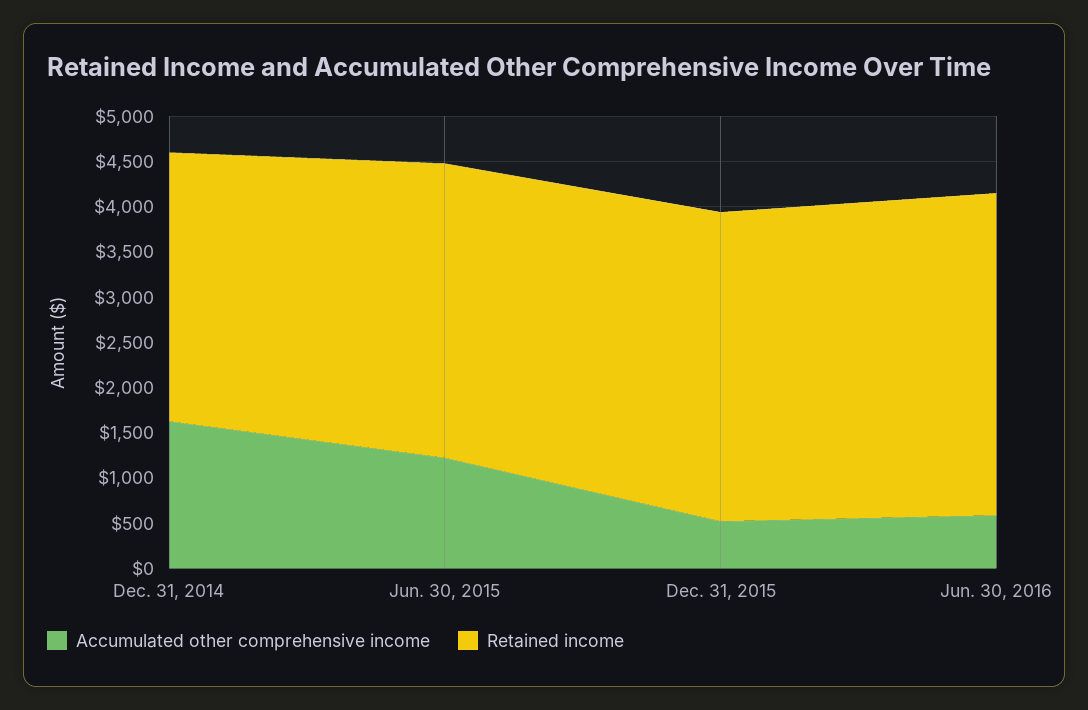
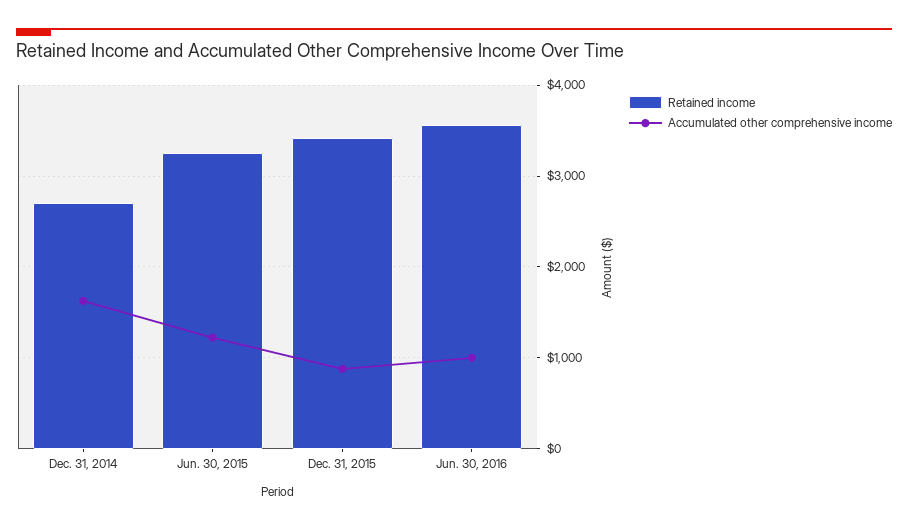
Retained income, Dec. 31, 2014: 3000 -> 2700
Accumulated other comprehensive income, Dec. 31, 2015: 500 -> 900
Accumulated other comprehensive income, Jun. 30, 2016: 600 -> 1000

